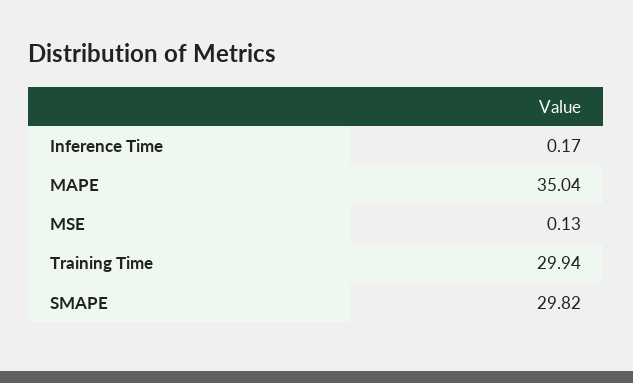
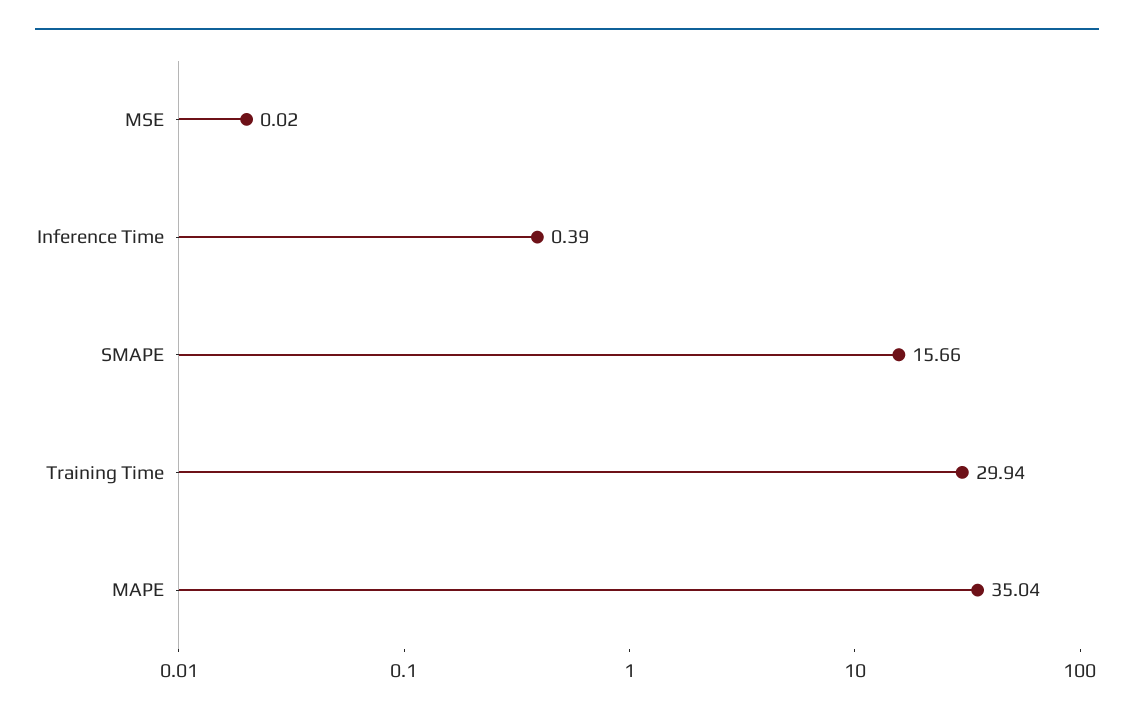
Inference Time: 0.17 -> 0.39
MSE: 0.13 -> 0.02
SMAPE: 29.82 -> 15.66

